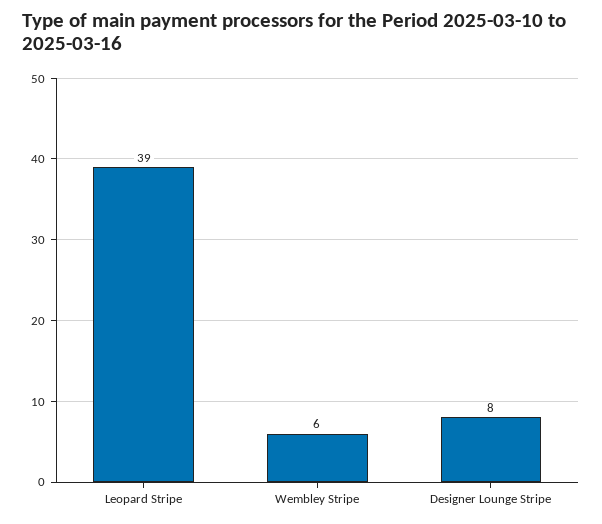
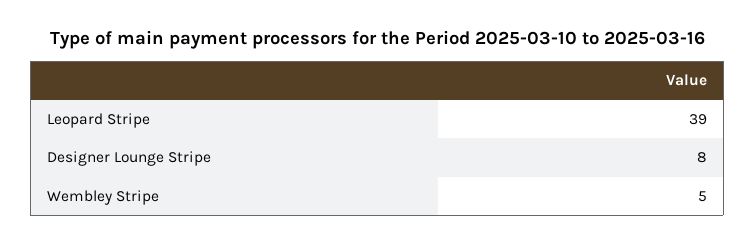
Wembley Stripe: 6 -> 5

